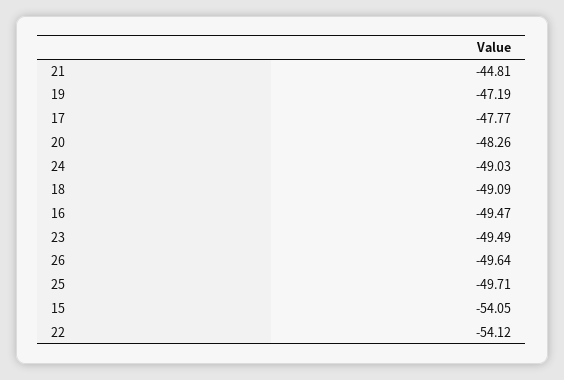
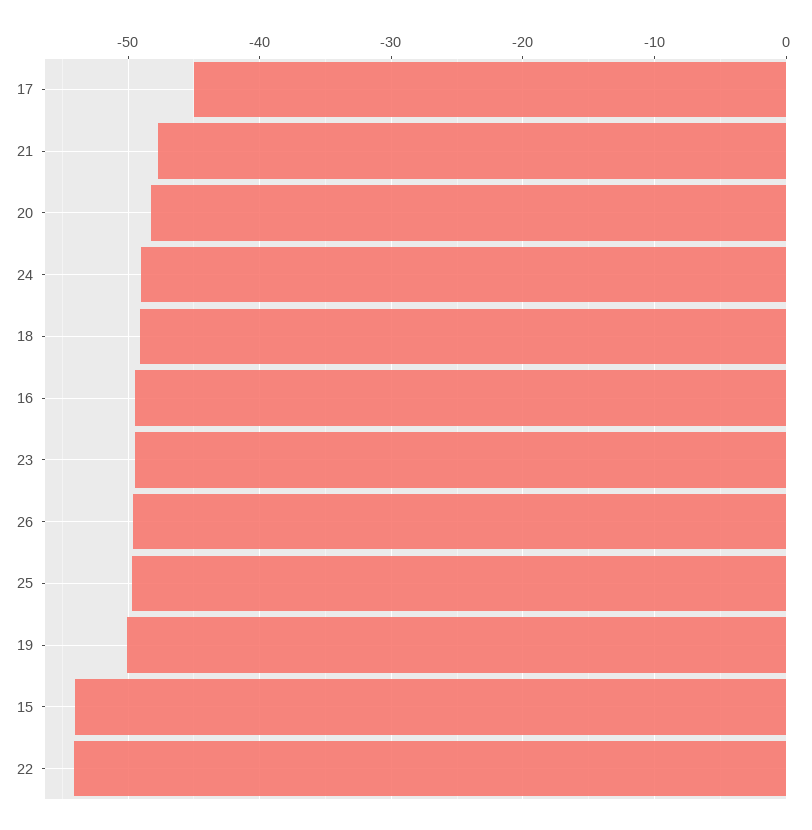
21: -44.81 -> -48
19: -47.19 -> -50
17: -47.77 -> -45

